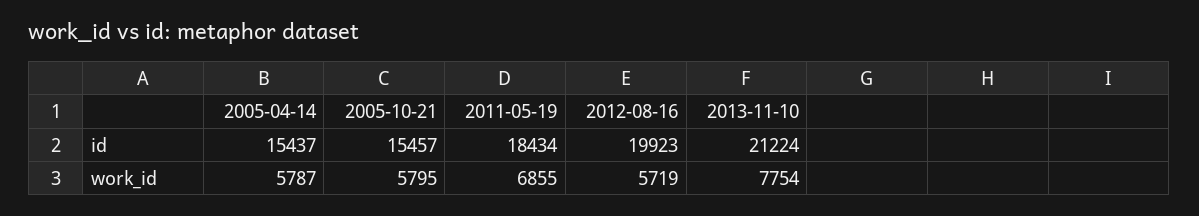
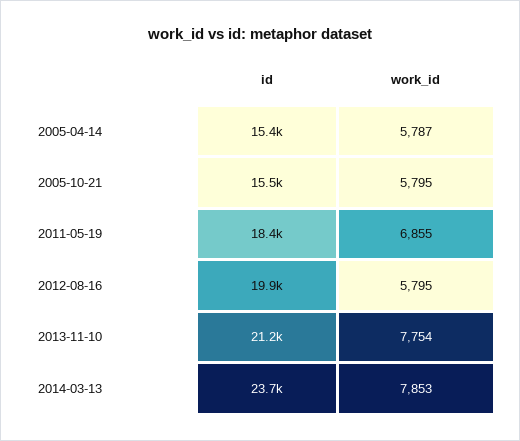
2012-08-16, work_id: 5719 -> 5795
2014-03-13, id: none -> 23700
2014-03-13, work_id: none -> 7853

